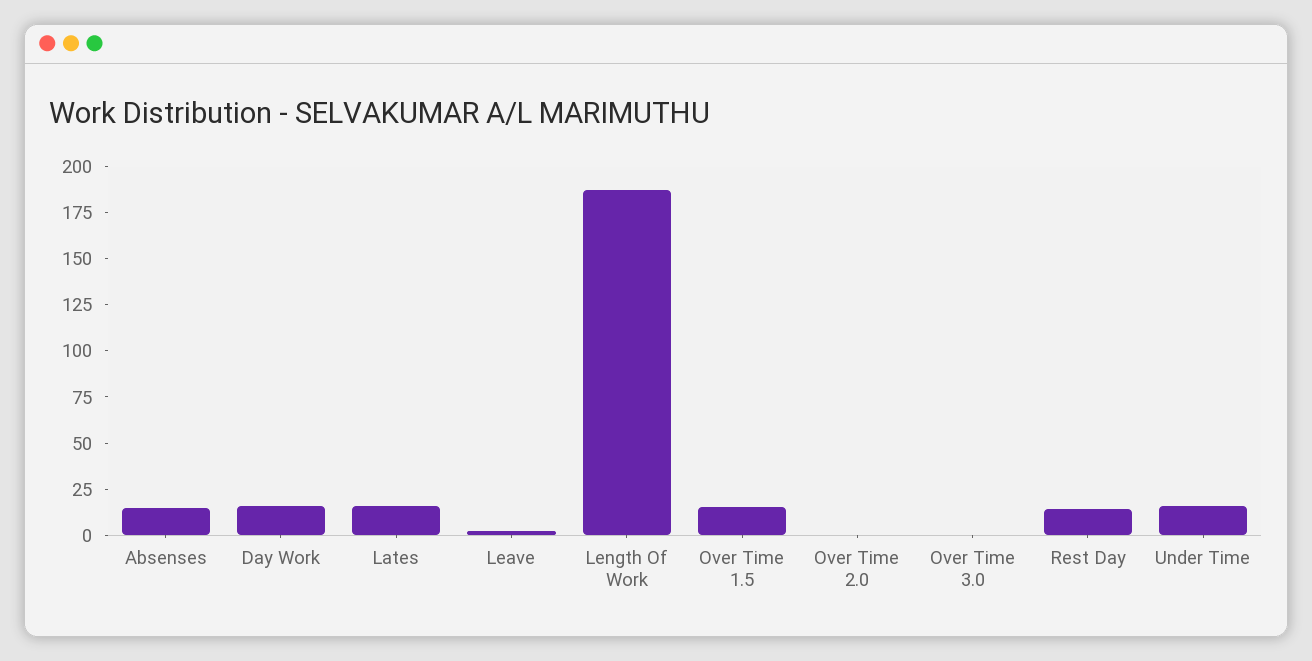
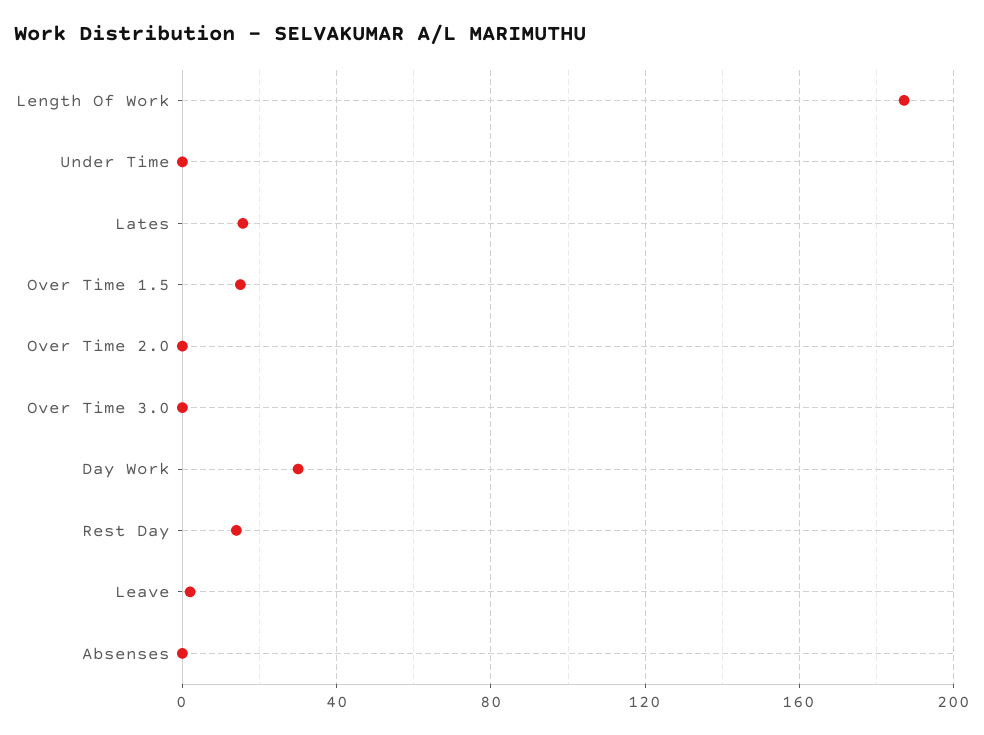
Absenses: 15 -> 0
Day Work: 15 -> 30
Under Time: 15 -> 0

